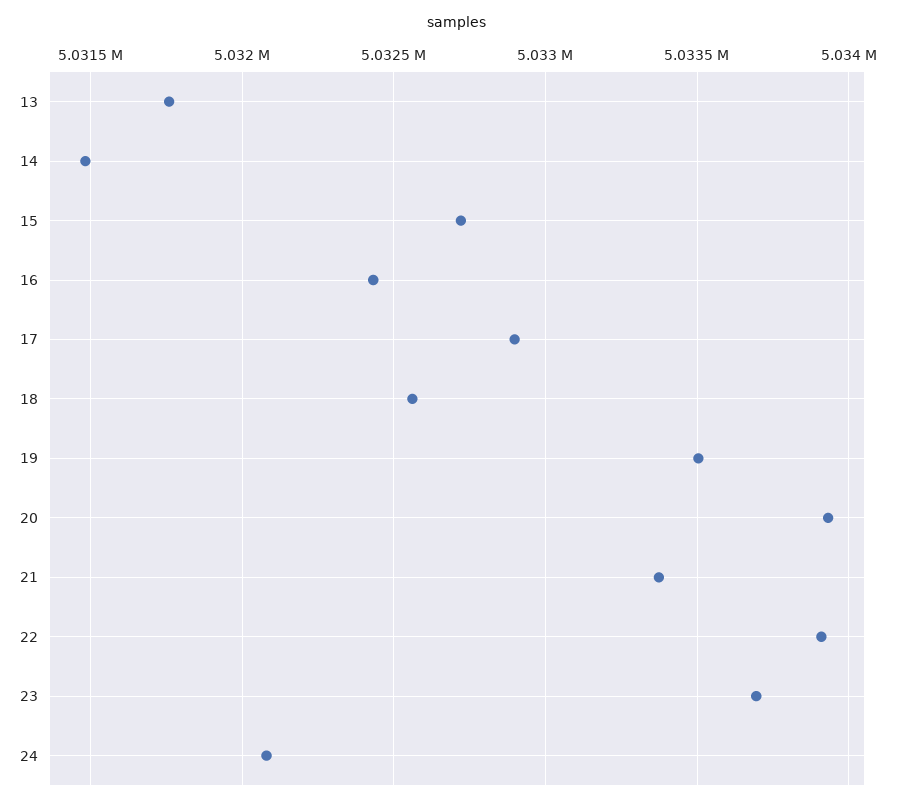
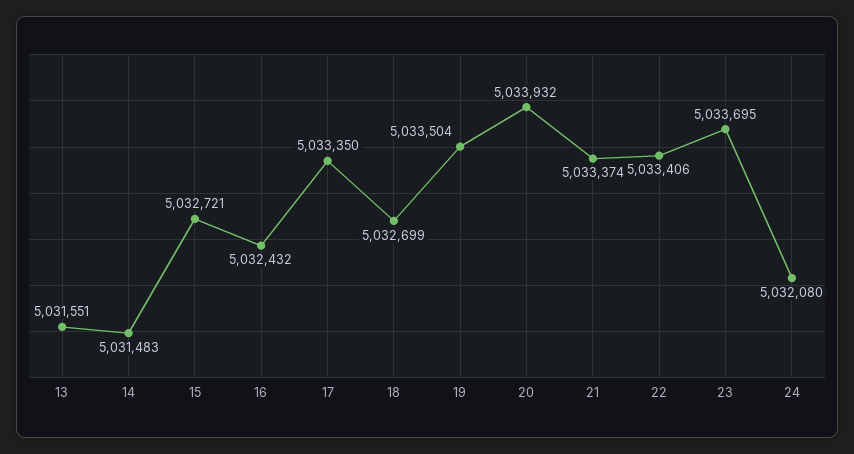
13: 5031750 -> 5031551
17: 5032900 -> 5033350
18: 5032550 -> 5032699
22: 5033900 -> 5033406

